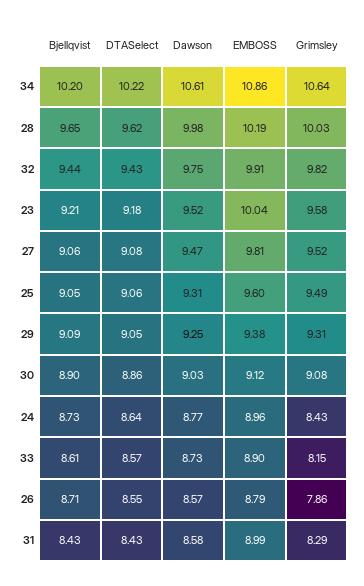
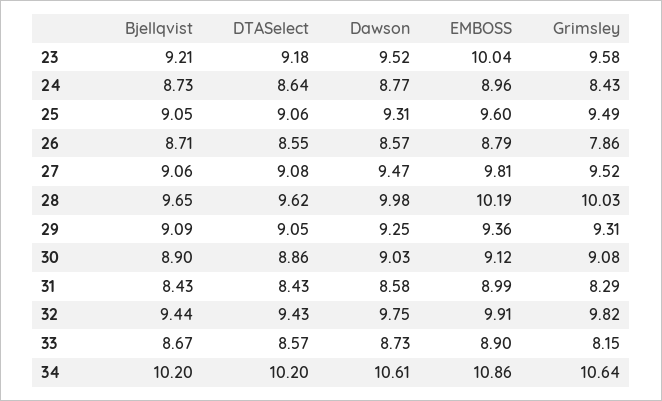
DTASelect, 34: 10.22 -> 10.2
EMBOSS, 29: 9.38 -> 9.36
Bjellqvist, 33: 8.61 -> 8.67

